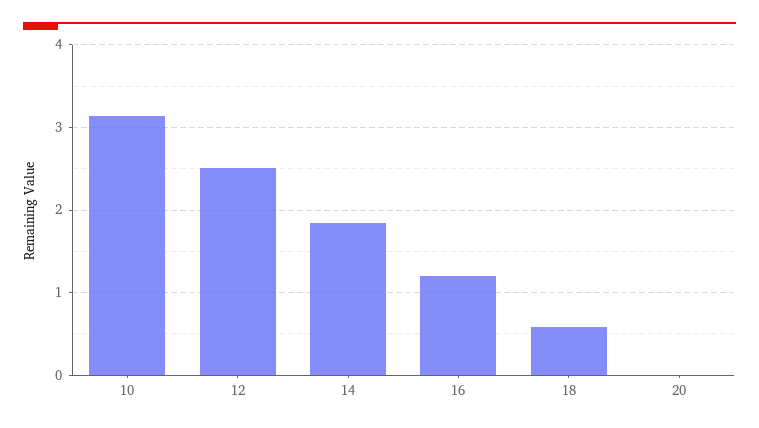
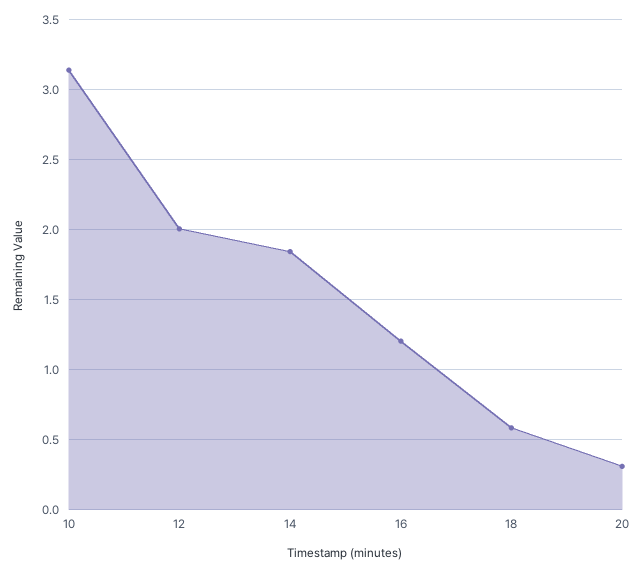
12: 2.5 -> 2
20: 0 -> 0.3

